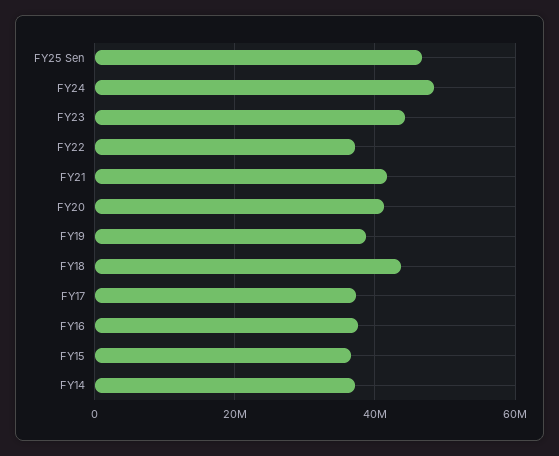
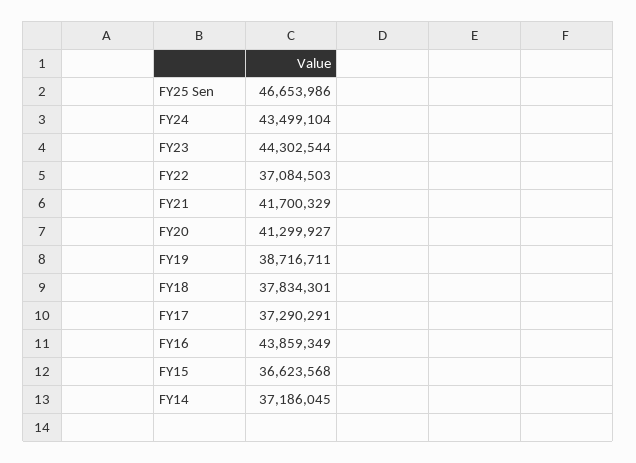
FY24: 48000000 -> 43499104
FY18: 44000000 -> 37834301
FY16: 38000000 -> 43859349

